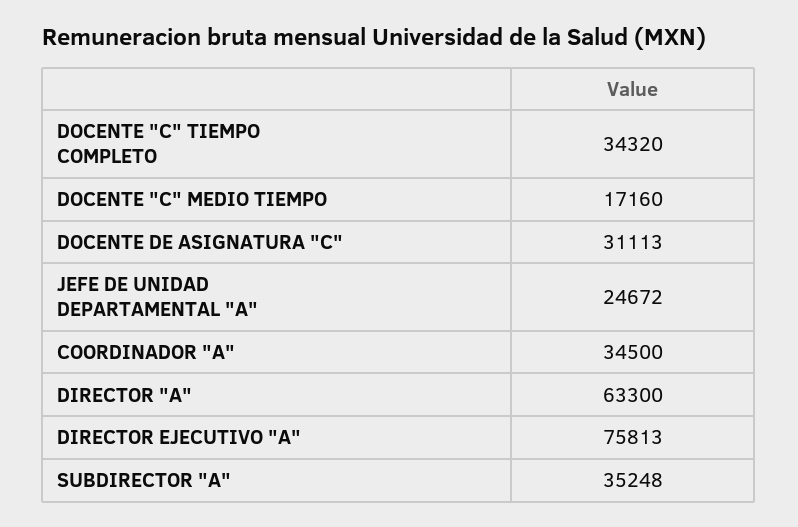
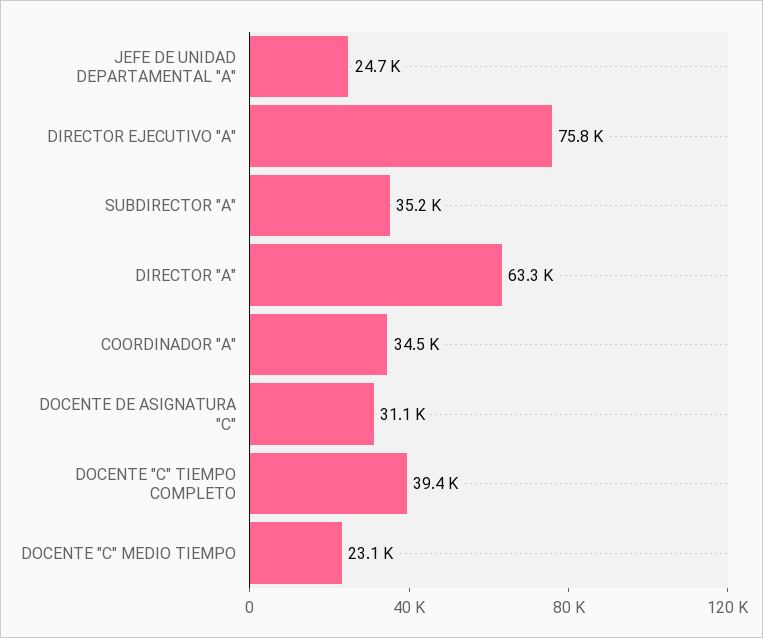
DOCENTE "C" TIEMPO COMPLETO: 34320 -> 39400
DOCENTE "C" MEDIO TIEMPO: 17160 -> 23100

